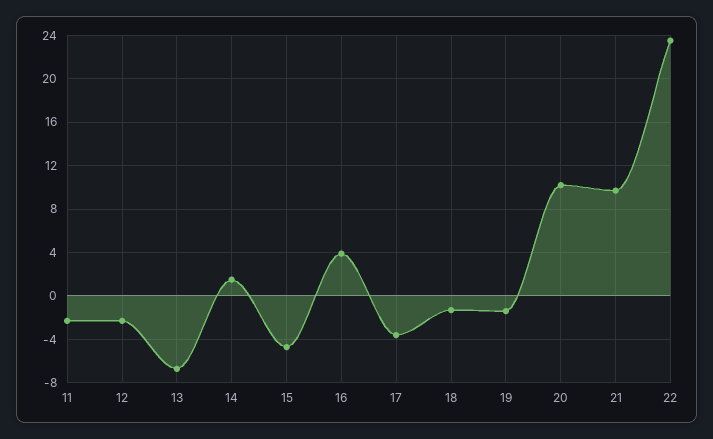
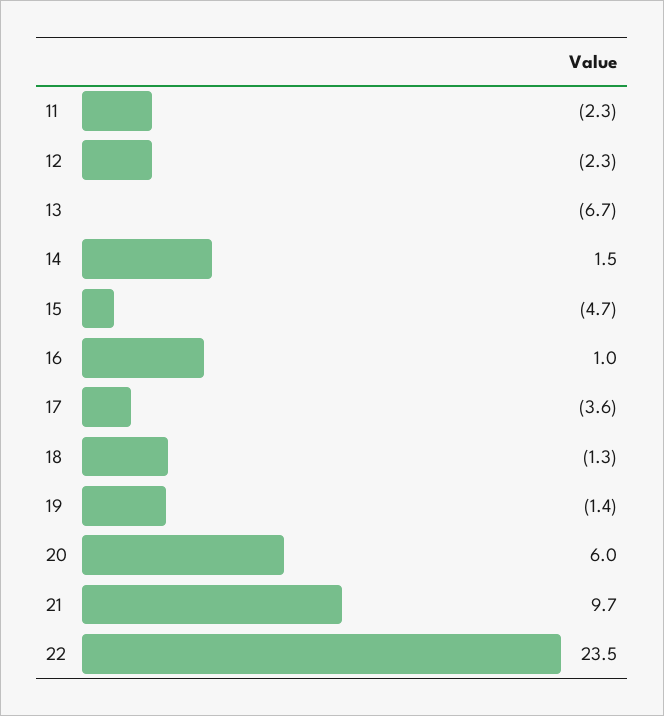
16: 4 -> 1
20: 10 -> 6

